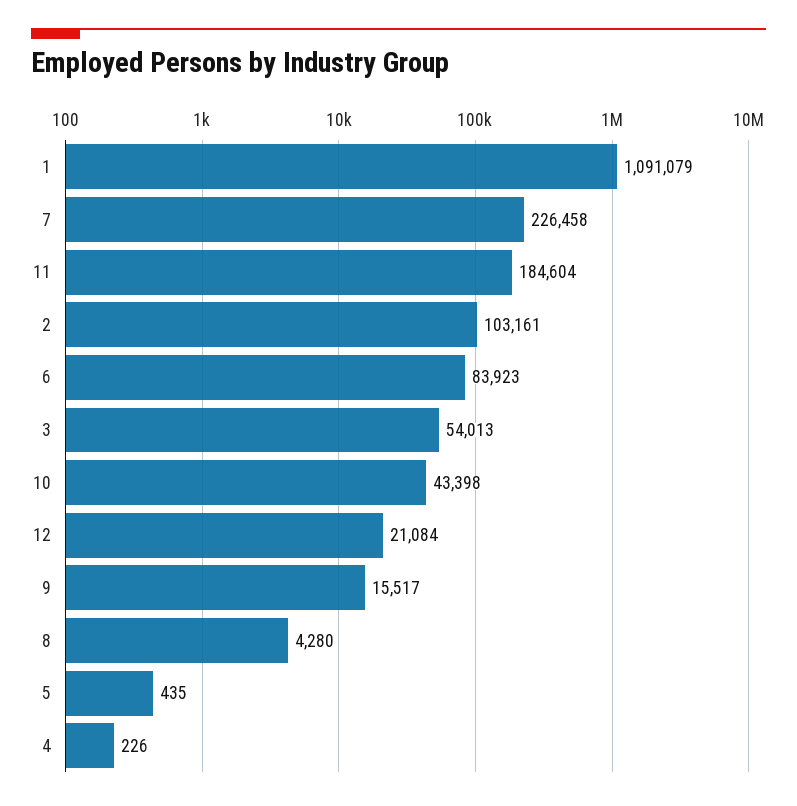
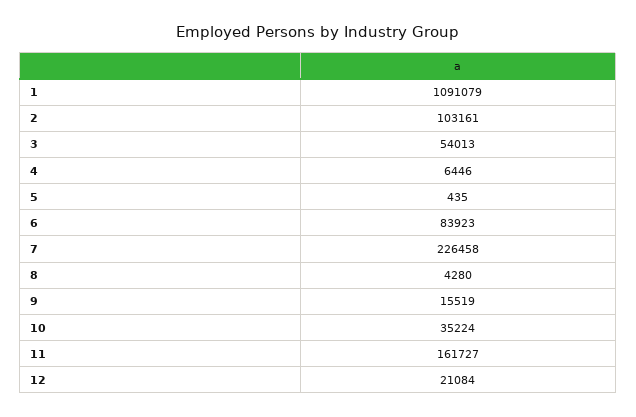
11: 184604 -> 161727
10: 43398 -> 35224
9: 15517 -> 15519
4: 226 -> 6446

